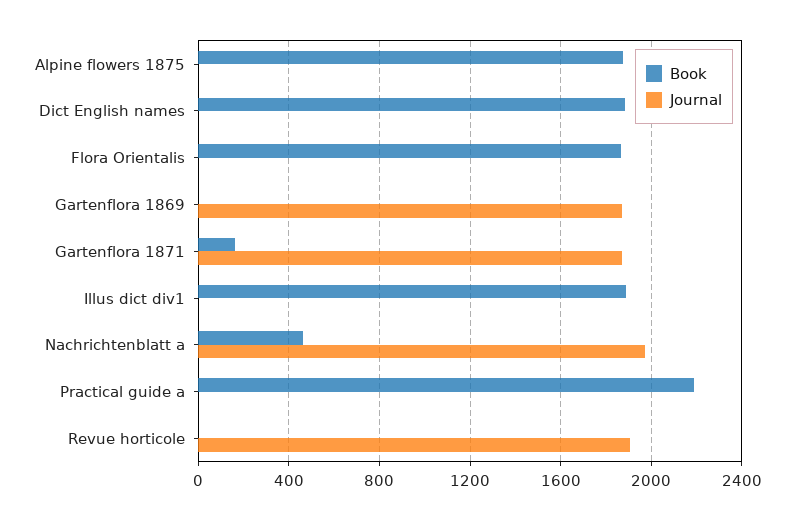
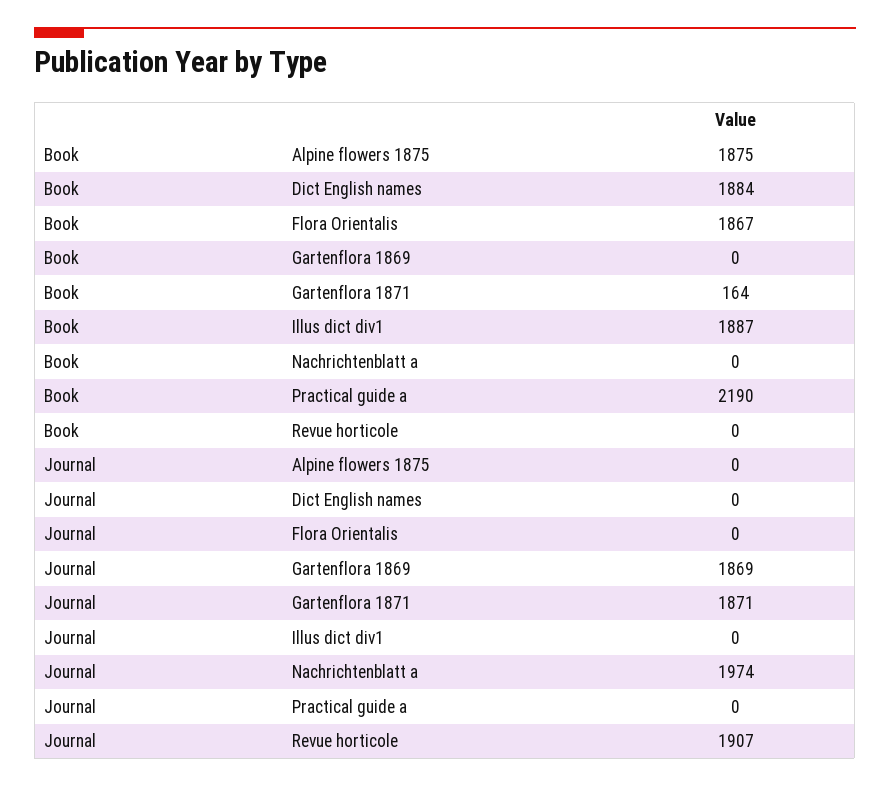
Book, Nachrichtenblatt a: 450 -> 0

